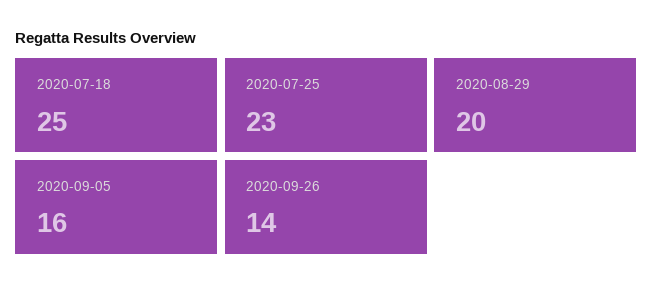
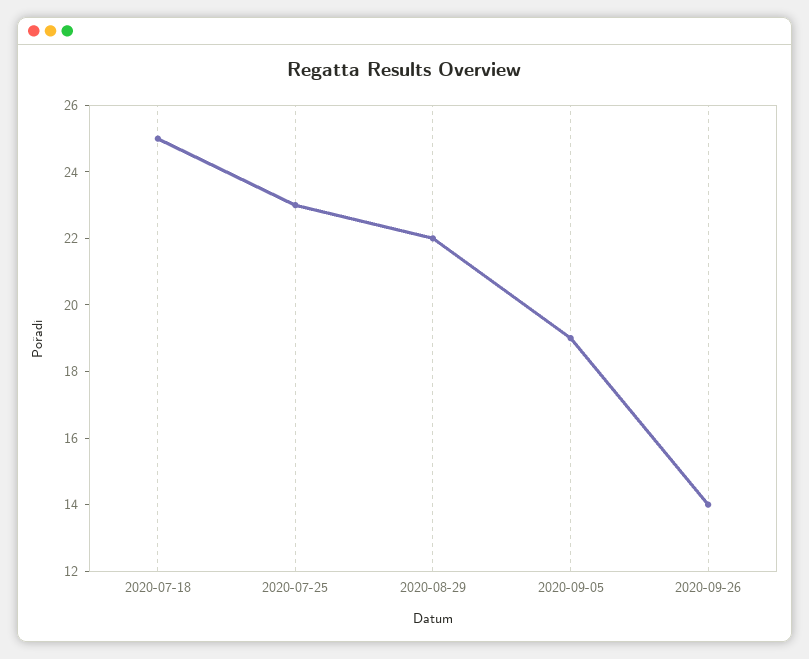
2020-08-29: 20 -> 22
2020-09-05: 16 -> 19

